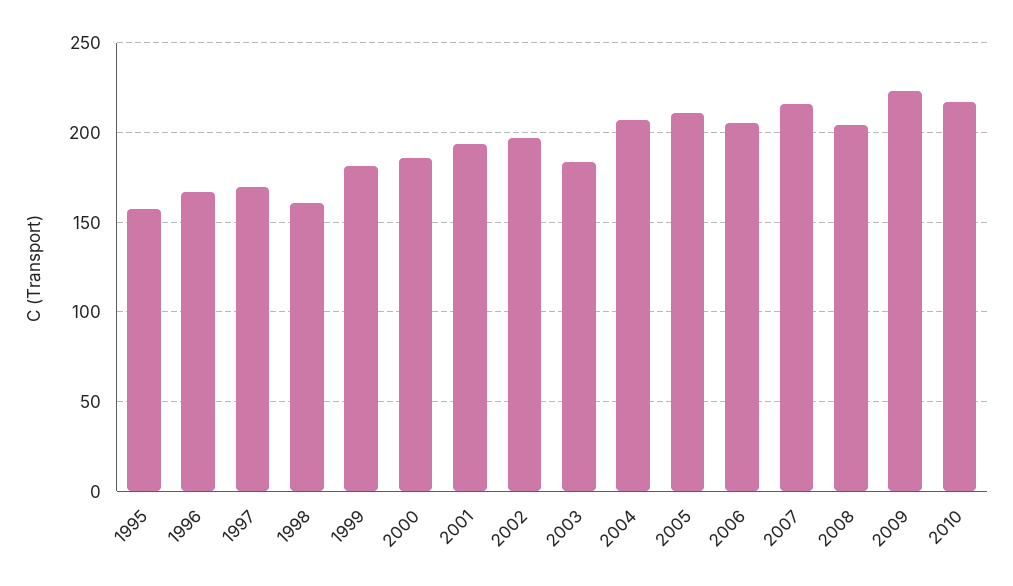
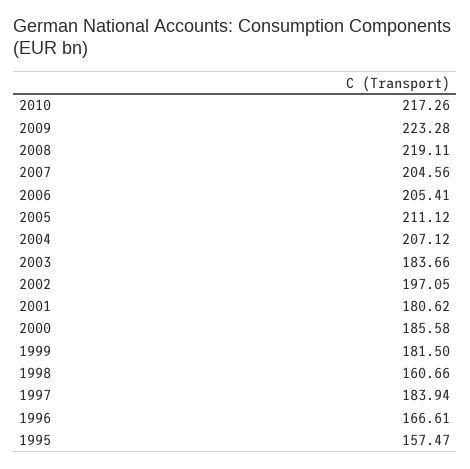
1997: 170 -> 183.94
2001: 195 -> 180.62
2007: 215 -> 204.56
2008: 205 -> 219.11

